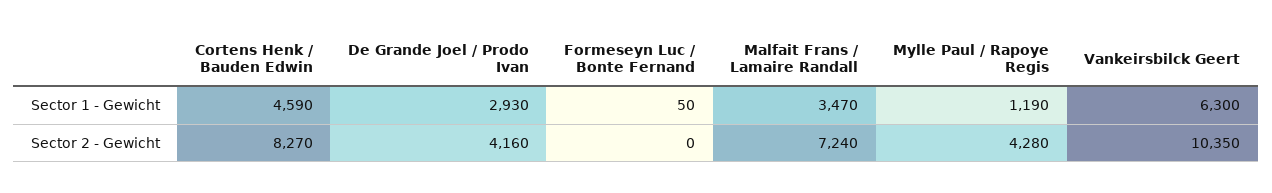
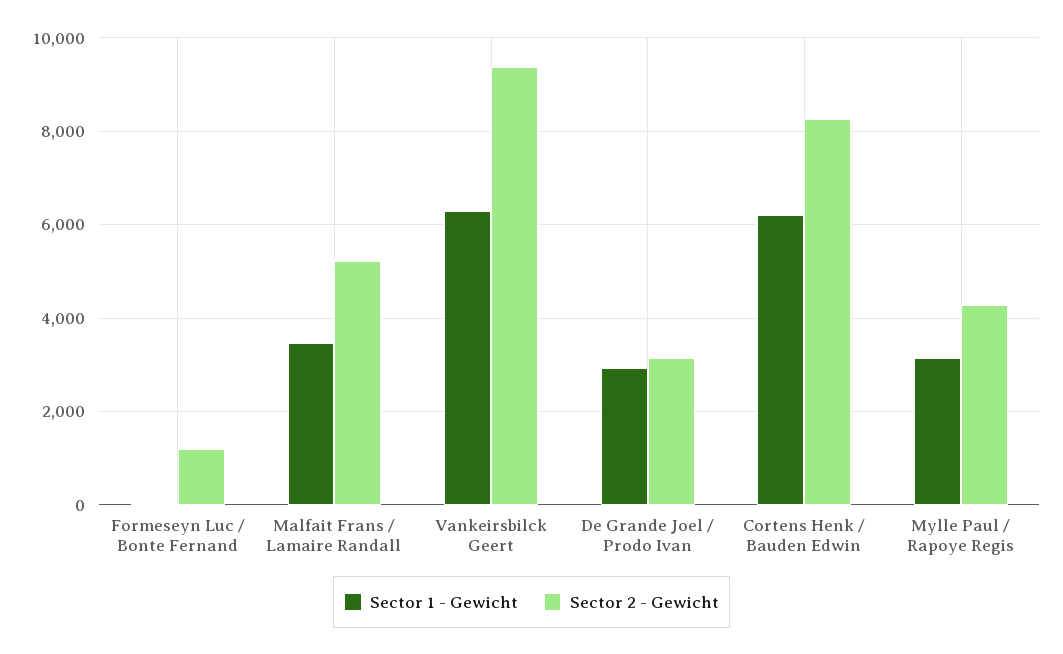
Sector 1 - Gewicht, Cortens Henk / Bauden Edwin: 4590 -> 6200
Sector 1 - Gewicht, Mylle Paul / Rapoye Regis: 1190 -> 3200
Sector 2 - Gewicht, De Grande Joel / Prodo Ivan: 4160 -> 3200
Sector 2 - Gewicht, Formeseyn Luc / Bonte Fernand: 0 -> 1200
Sector 2 - Gewicht, Malfait Frans / Lamaire Randall: 7240 -> 5200
Sector 2 - Gewicht, Vankeirsbilck Geert: 10350 -> 9400

